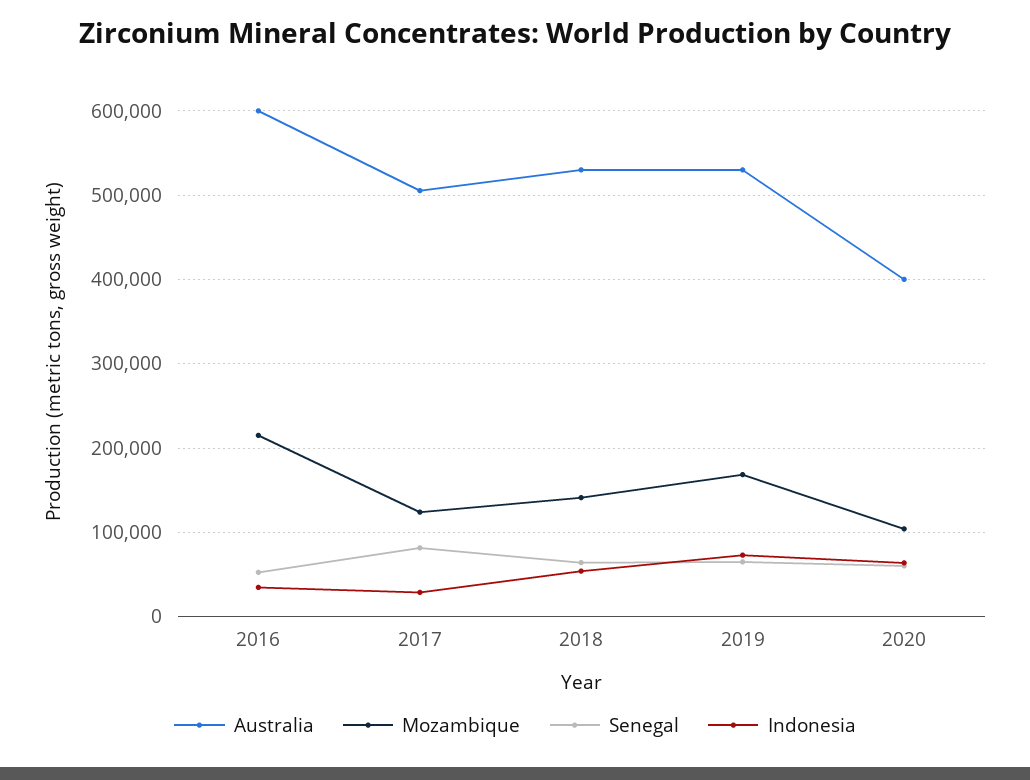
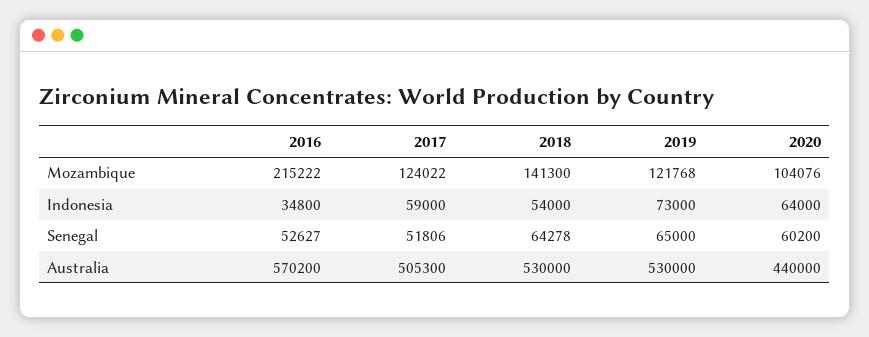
Australia, 2016: 600000 -> 570200
Senegal, 2017: 80000 -> 51806
Indonesia, 2017: 30000 -> 59000
Mozambique, 2019: 170000 -> 121768
Australia, 2020: 400000 -> 440000

